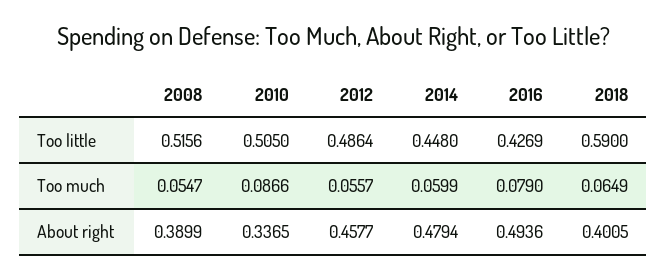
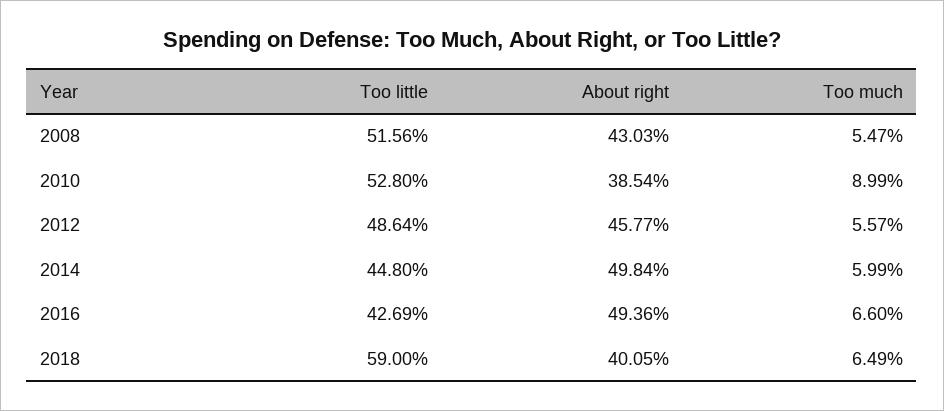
2010, Too little: 0.505 -> 0.528
2010, Too much: 0.0866 -> 0.0899
2016, Too much: 0.079 -> 0.066
2008, About right: 0.3899 -> 0.4303
2010, About right: 0.3365 -> 0.3854
2014, About right: 0.4794 -> 0.4984

